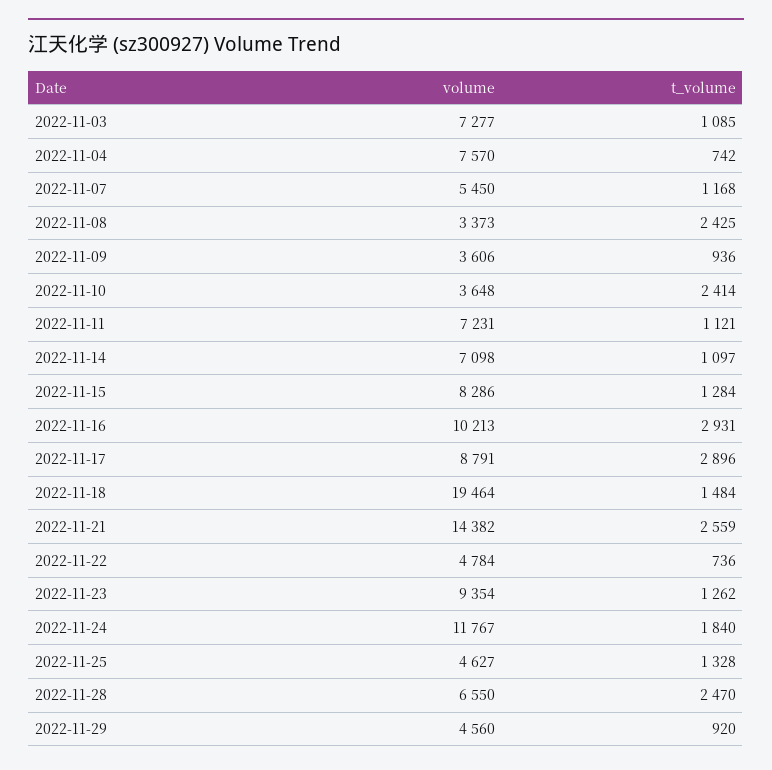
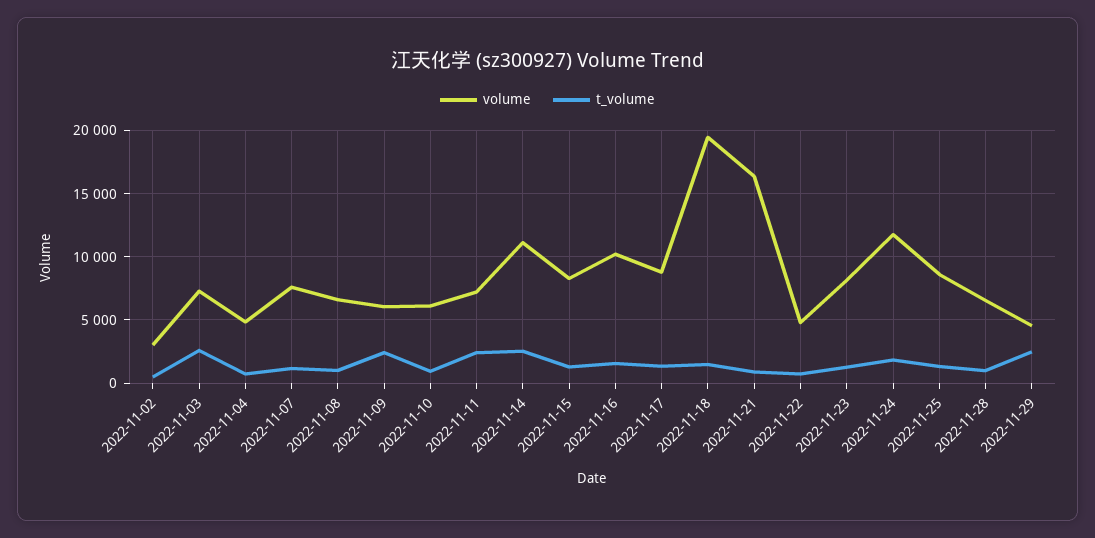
t_volume, 2022-11-03: 1085 -> 2500
volume, 2022-11-04: 7570 -> 5000
volume, 2022-11-07: 5450 -> 7500
volume, 2022-11-08: 3373 -> 6500
t_volume, 2022-11-08: 2425 -> 1000
volume, 2022-11-09: 3606 -> 6000
t_volume, 2022-11-09: 936 -> 2500
volume, 2022-11-10: 3648 -> 6000
t_volume, 2022-11-10: 2414 -> 1000
t_volume, 2022-11-11: 1121 -> 2500
volume, 2022-11-14: 7098 -> 11000
t_volume, 2022-11-14: 1097 -> 2500
t_volume, 2022-11-16: 2931 -> 1500
t_volume, 2022-11-17: 2896 -> 1500
volume, 2022-11-21: 14382 -> 16500
t_volume, 2022-11-21: 2559 -> 1000
volume, 2022-11-23: 9354 -> 8000
volume, 2022-11-25: 4627 -> 8500
t_volume, 2022-11-28: 2470 -> 1000
t_volume, 2022-11-29: 920 -> 2500
volume, 2022-11-02: none -> 3000
t_volume, 2022-11-02: none -> 500

